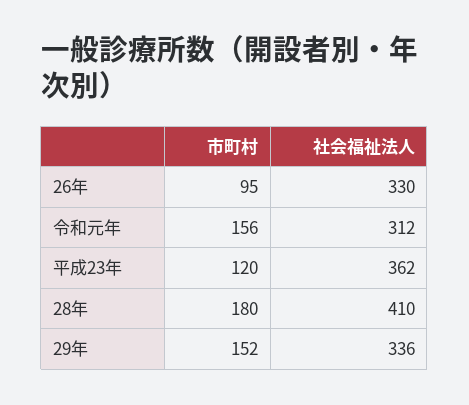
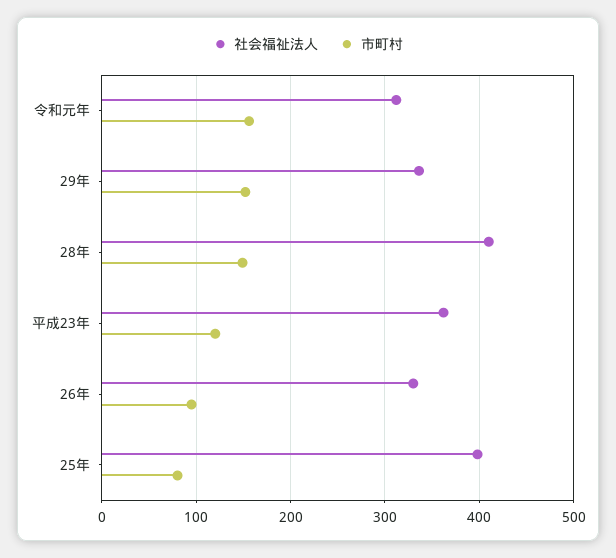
市町村, 28年: 180 -> 150
社会福祉法人, 25年: none -> 400
市町村, 25年: none -> 80

